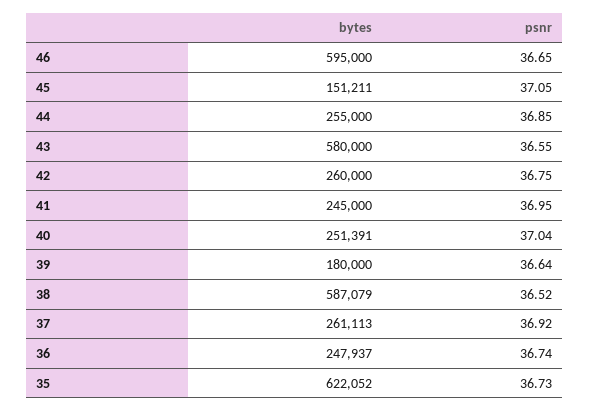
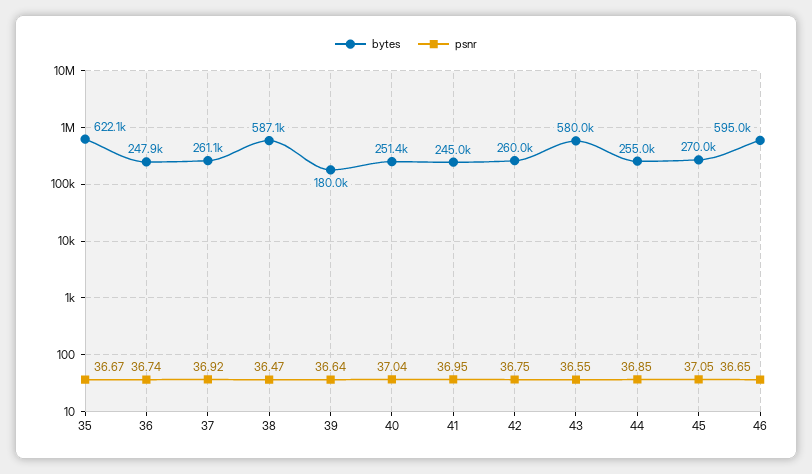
bytes, 45: 151211 -> 270000
psnr, 38: 36.52 -> 36.47
psnr, 35: 36.73 -> 36.67

